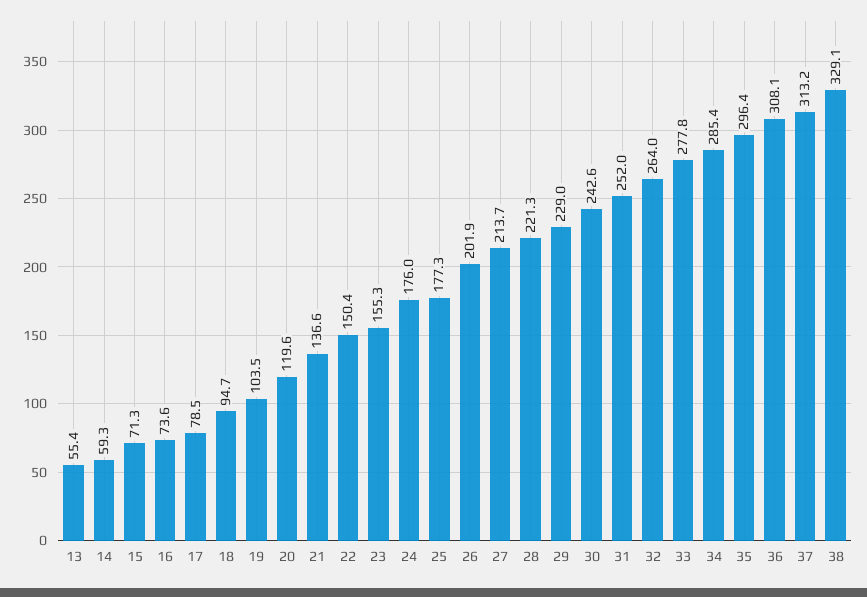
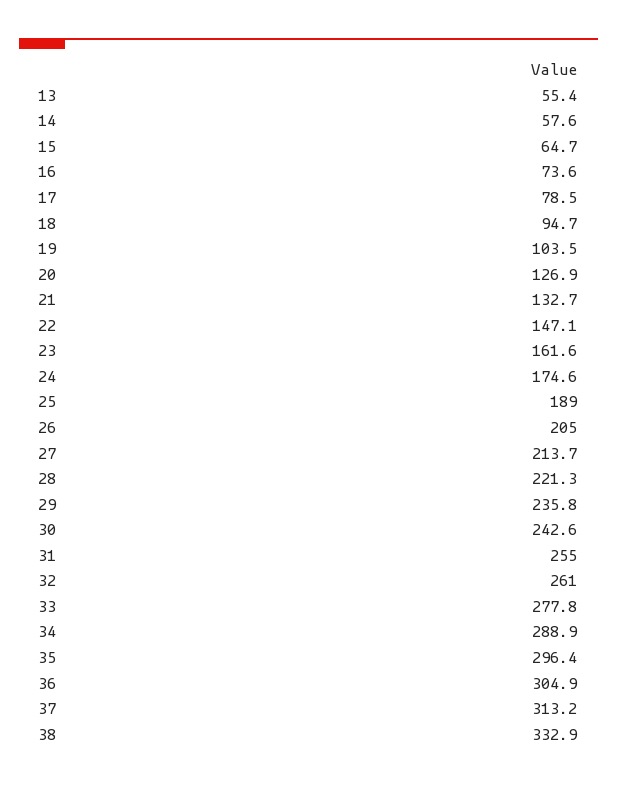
14: 59.3 -> 57.6
15: 71.3 -> 64.7
20: 119.6 -> 126.9
21: 136.6 -> 132.7
22: 150.4 -> 147.1
23: 155.3 -> 161.6
24: 176 -> 174.6
25: 177.3 -> 189
26: 201.9 -> 205
29: 229 -> 235.8
31: 252 -> 255
32: 264 -> 261
34: 285.4 -> 288.9
36: 308.1 -> 304.9
38: 329.1 -> 332.9

